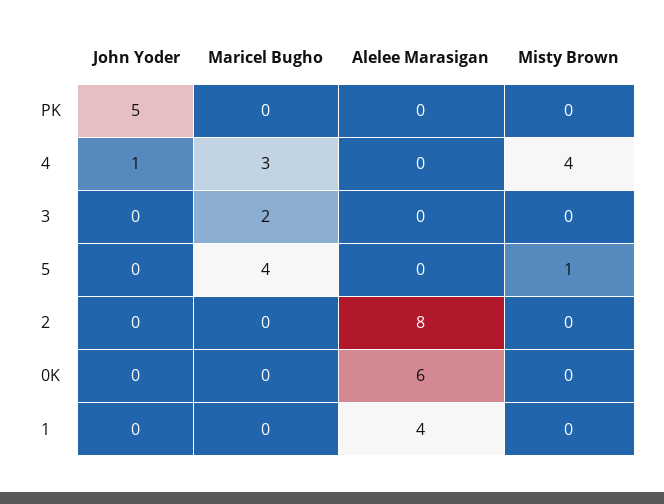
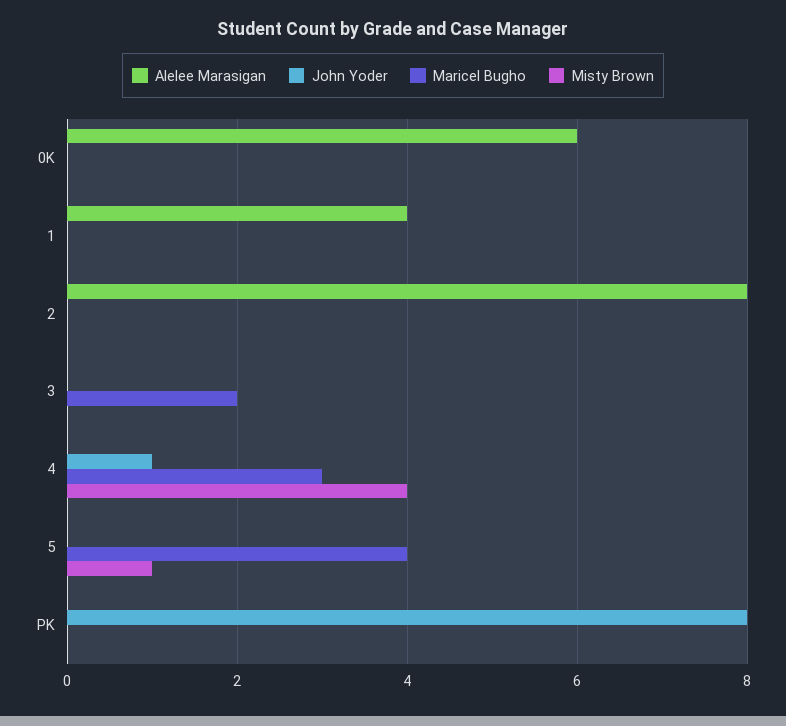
John Yoder, PK: 5 -> 8

